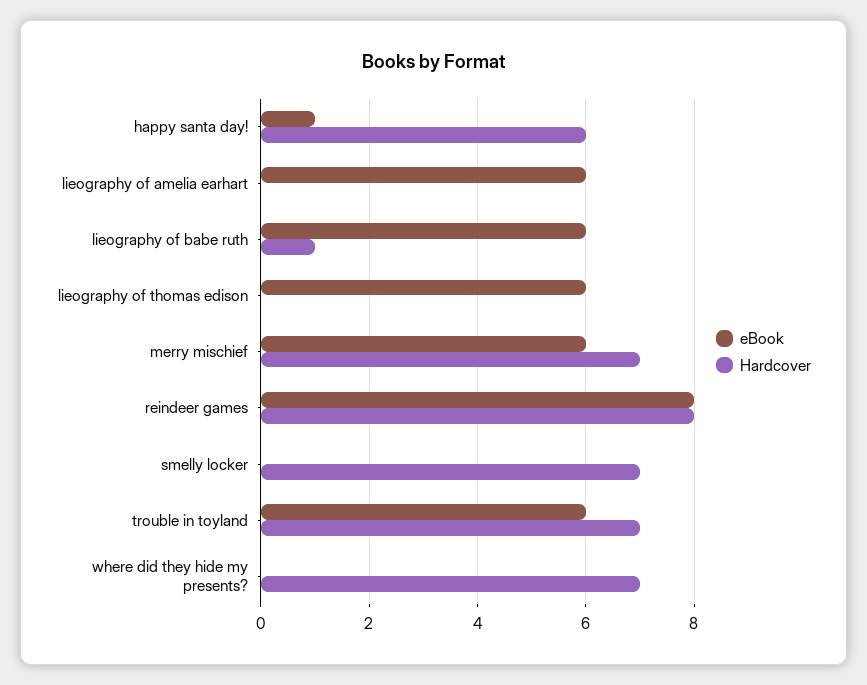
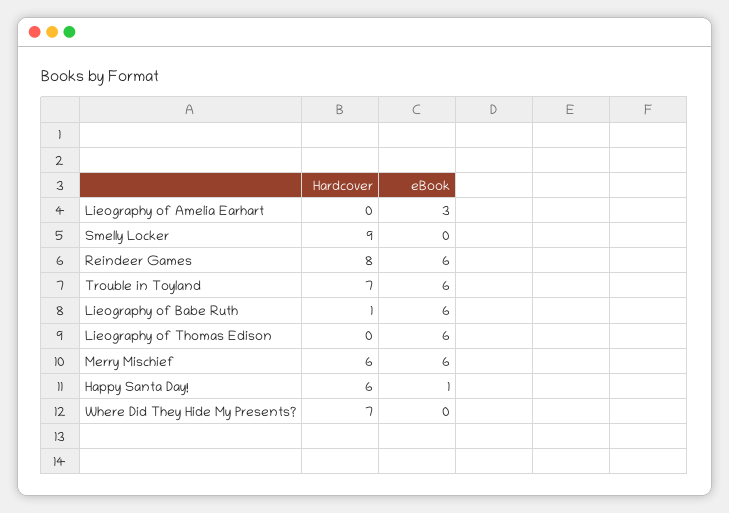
eBook, lieography of amelia earhart: 6 -> 3
Hardcover, merry mischief: 7 -> 6
eBook, reindeer games: 8 -> 6
Hardcover, smelly locker: 7 -> 9

